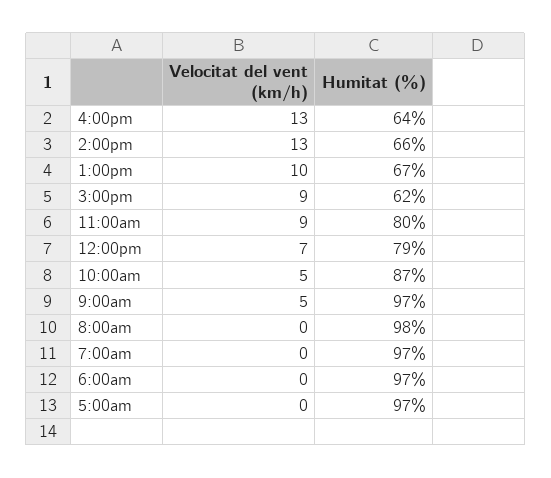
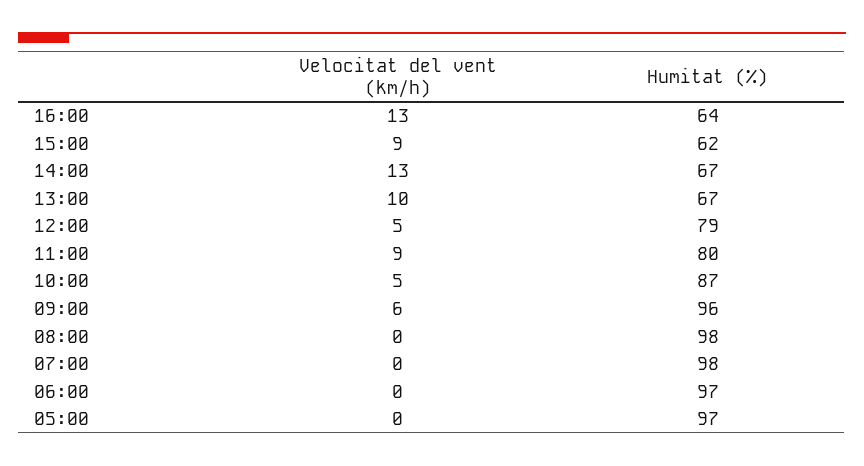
Humitat (%), 2:00pm: 66 -> 67
Velocitat del vent (km/h), 12:00pm: 7 -> 5
Velocitat del vent (km/h), 9:00am: 5 -> 6
Humitat (%), 9:00am: 97 -> 96
Humitat (%), 7:00am: 97 -> 98

